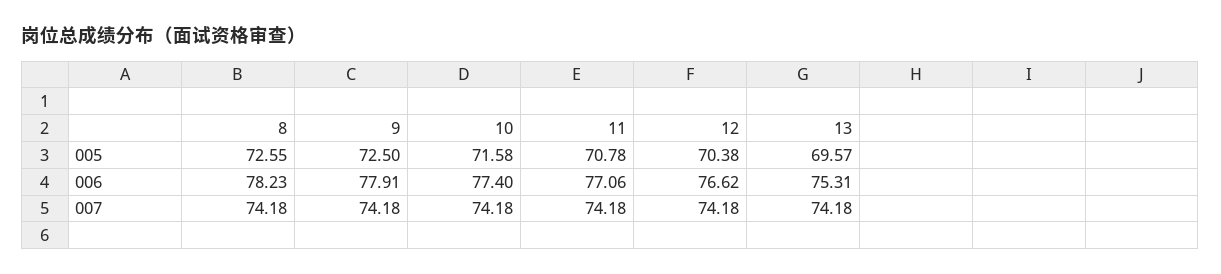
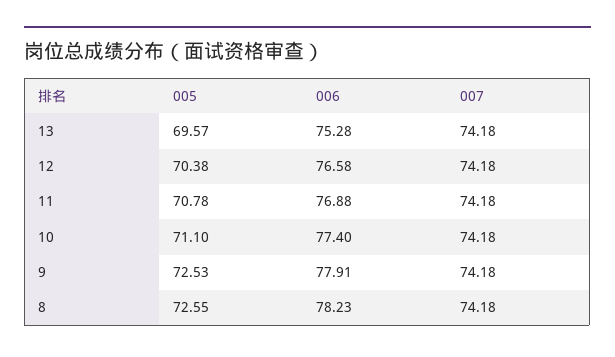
9, 005: 72.5 -> 72.53
10, 005: 71.58 -> 71.1
11, 006: 77.06 -> 76.88
12, 006: 76.62 -> 76.58
13, 006: 75.31 -> 75.28

